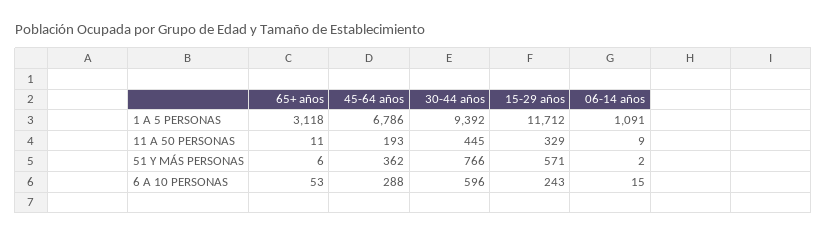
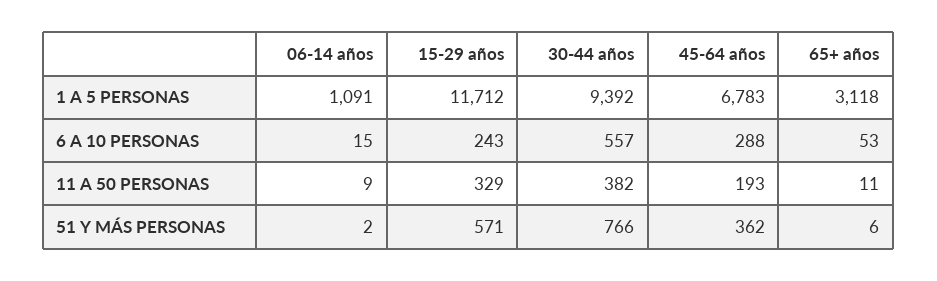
45-64 años, 1 A 5 PERSONAS: 6786 -> 6783
30-44 años, 11 A 50 PERSONAS: 445 -> 382
30-44 años, 6 A 10 PERSONAS: 596 -> 557

